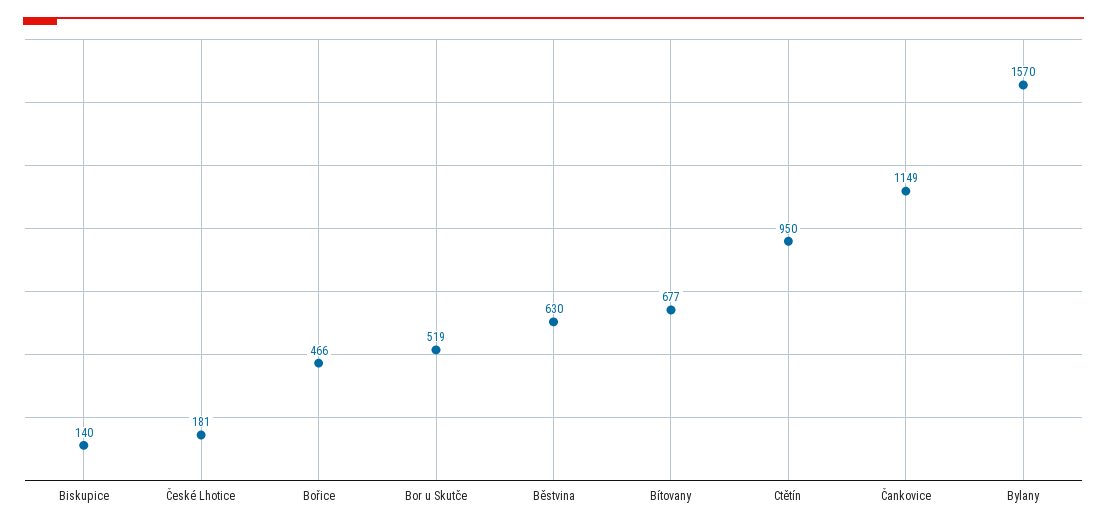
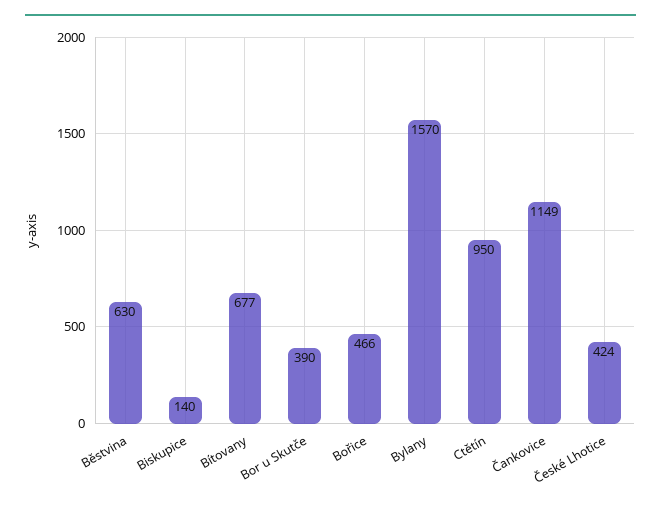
České Lhotice: 181 -> 424
Bor u Skutče: 519 -> 390

